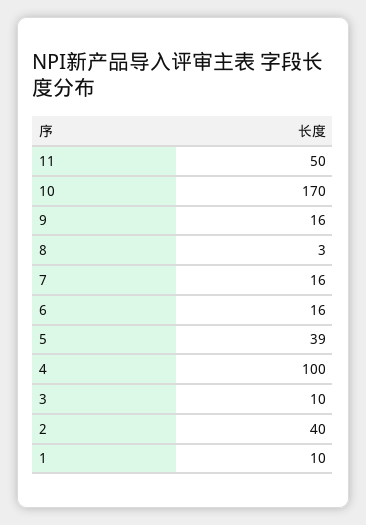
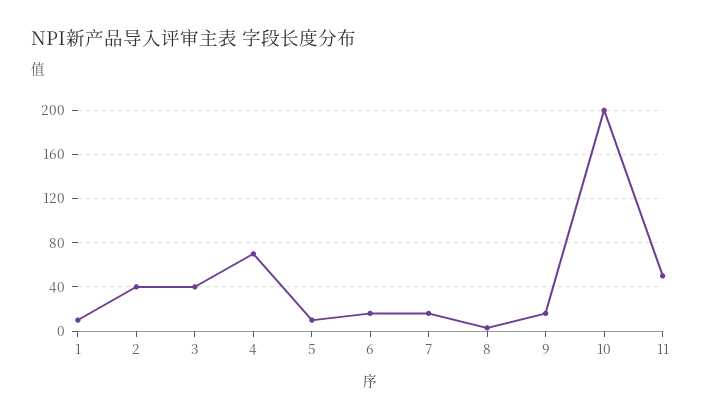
10: 170 -> 200
5: 39 -> 10
4: 100 -> 70
3: 10 -> 40

